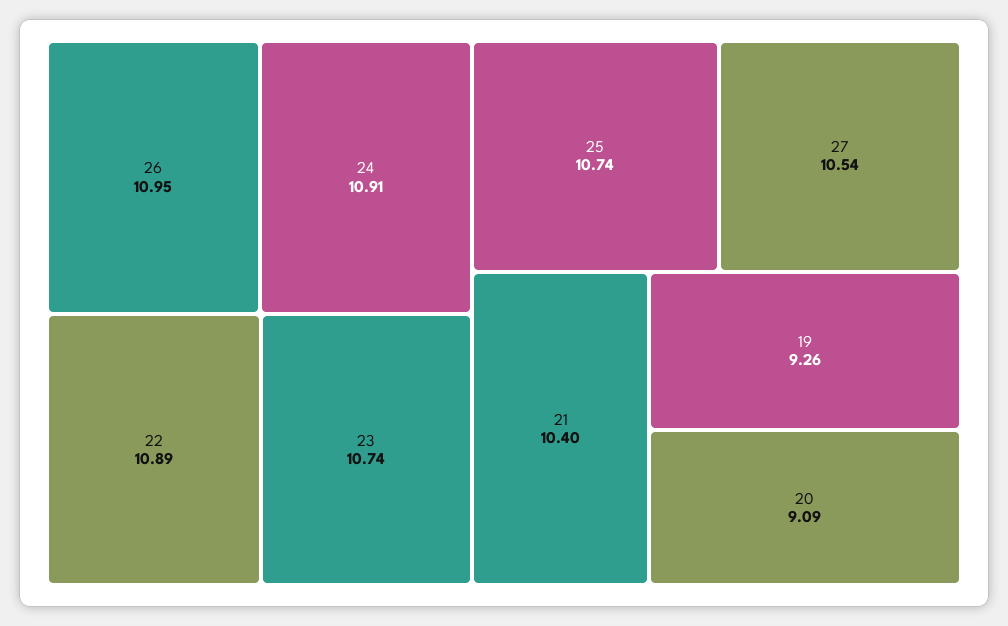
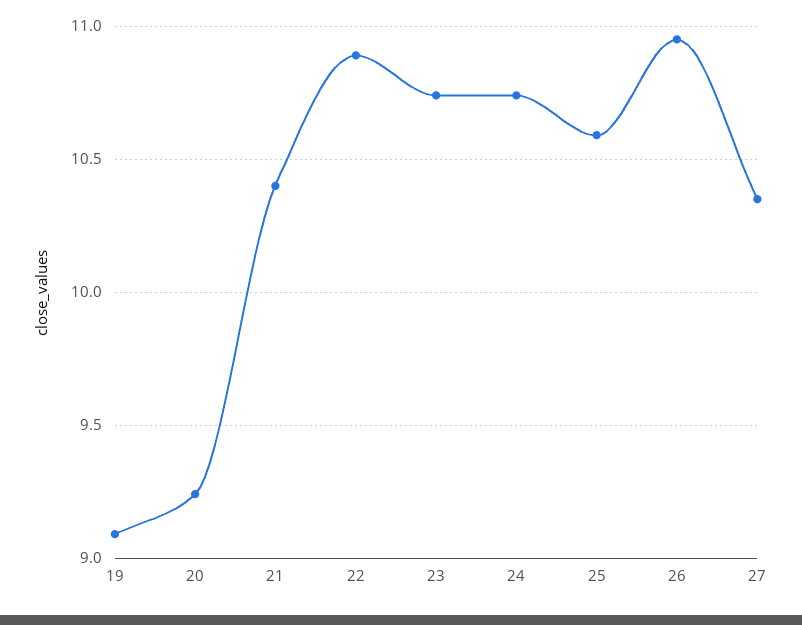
24: 10.91 -> 10.75
25: 10.74 -> 10.6
27: 10.54 -> 10.35
19: 9.26 -> 9.1
20: 9.09 -> 9.25

